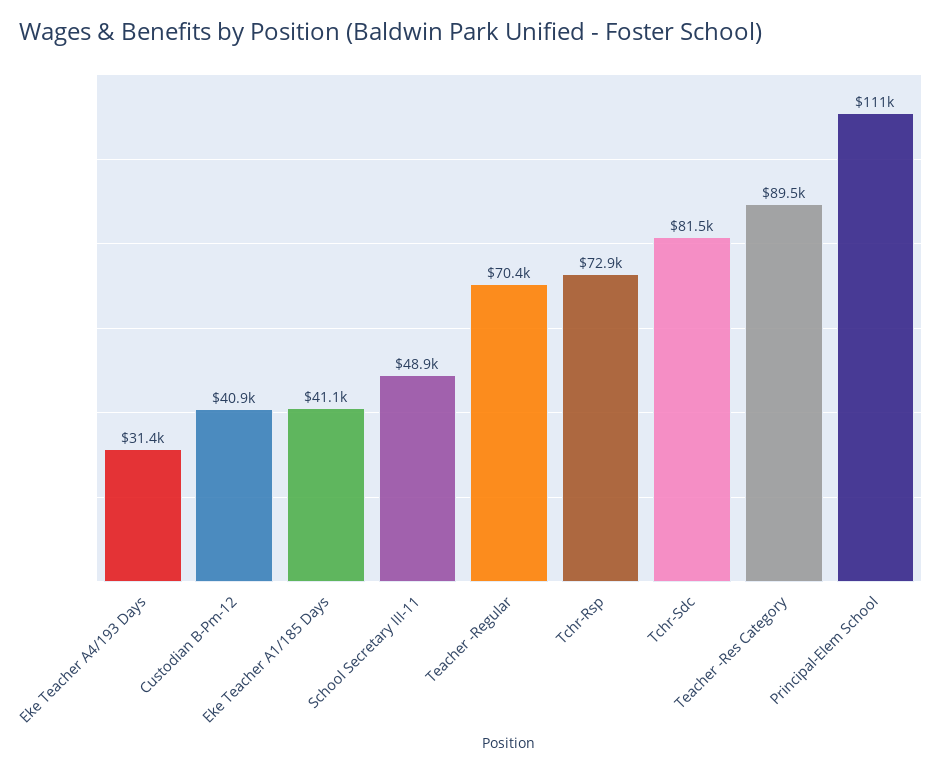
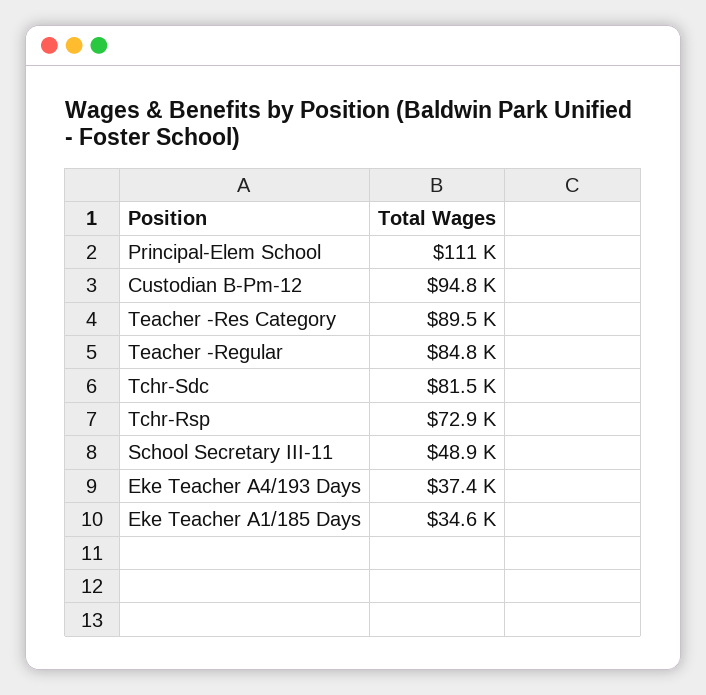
Eke Teacher A4/193 Days: 31400 -> 37400
Custodian B-Pm-12: 40900 -> 94800
Eke Teacher A1/185 Days: 41100 -> 34600
Teacher -Regular: 70400 -> 84800

